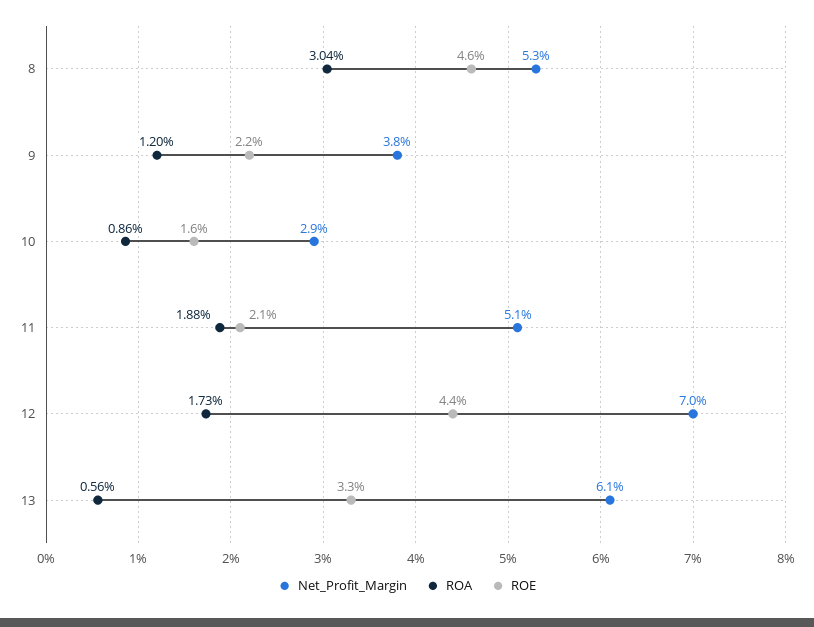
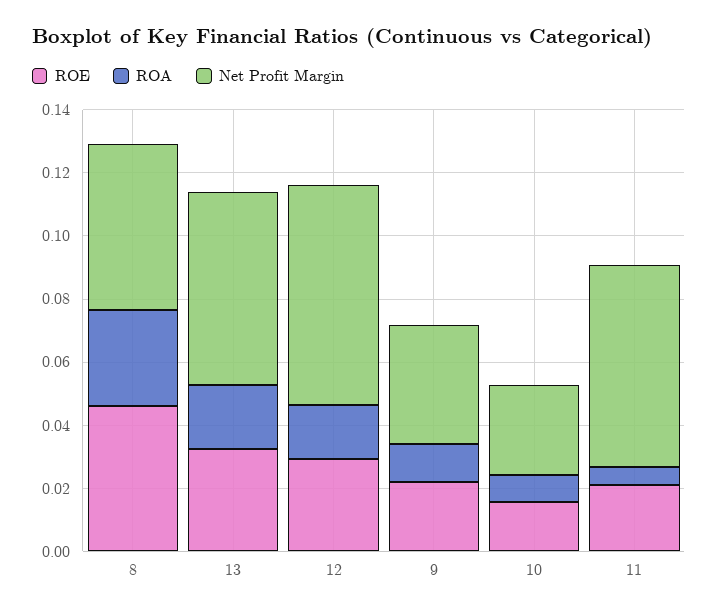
Net_Profit_Margin, 11: 0.051 -> 0.065
ROA, 11: 0.0188 -> 0.005
ROE, 12: 0.044 -> 0.03
ROA, 13: 0.0056 -> 0.02

